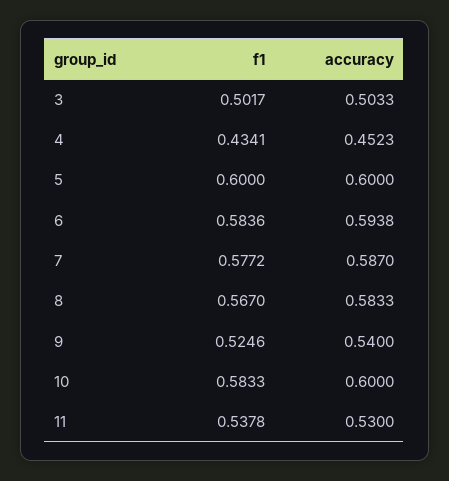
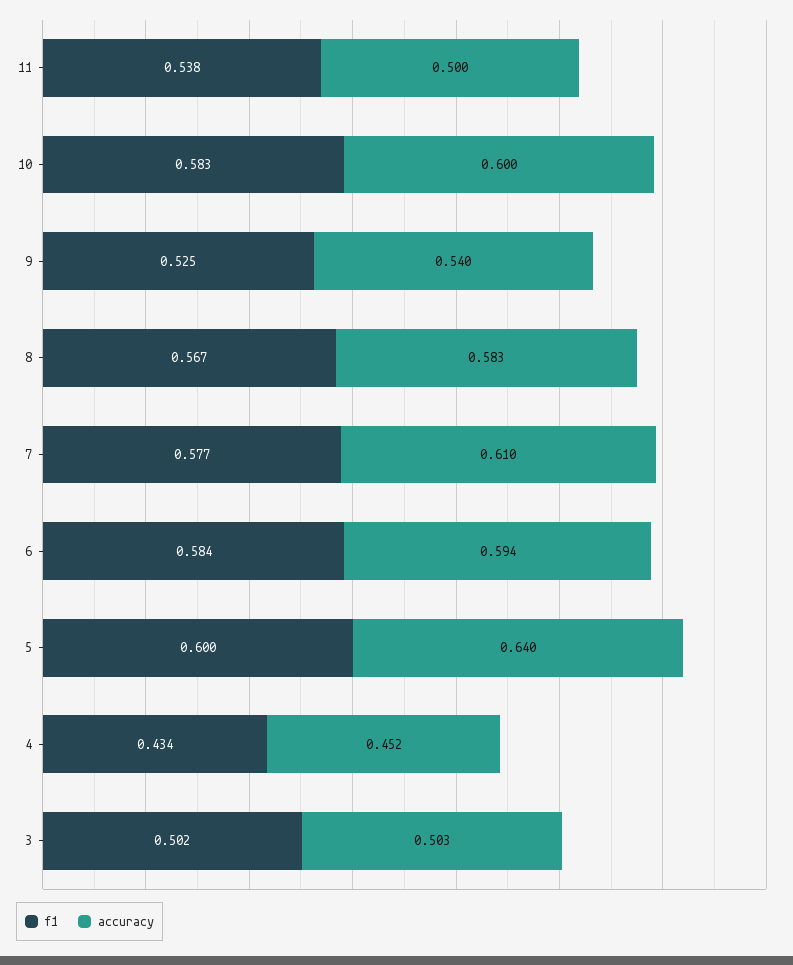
accuracy, 5: 0.6 -> 0.64
accuracy, 7: 0.587 -> 0.61
accuracy, 11: 0.53 -> 0.5

